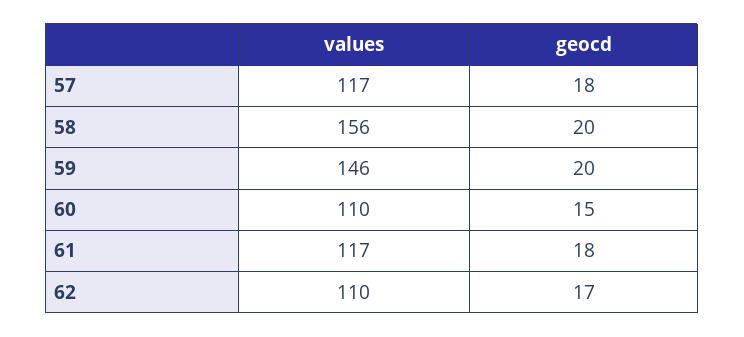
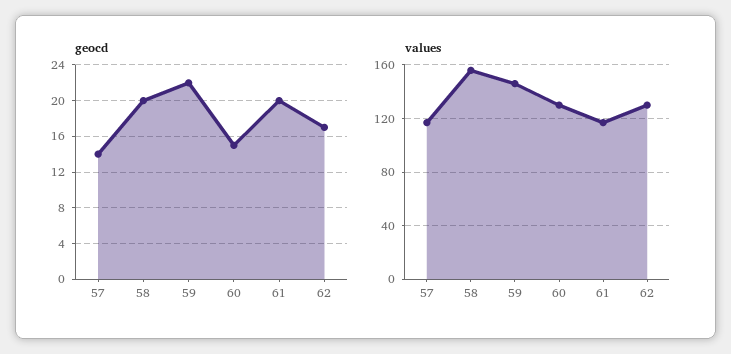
geocd, 57: 18 -> 14
geocd, 59: 20 -> 22
values, 60: 110 -> 130
geocd, 61: 18 -> 20
values, 62: 110 -> 130

